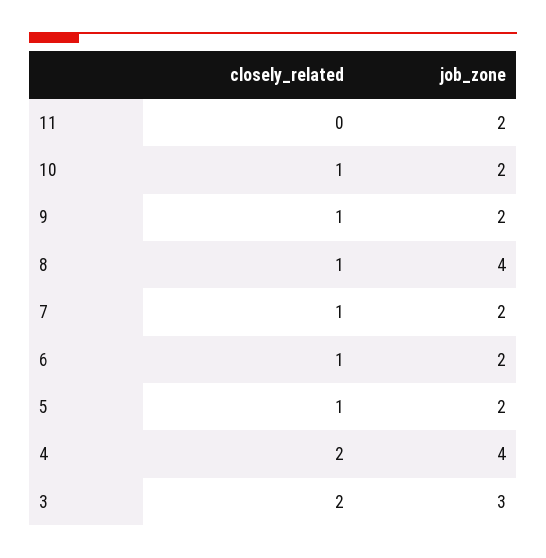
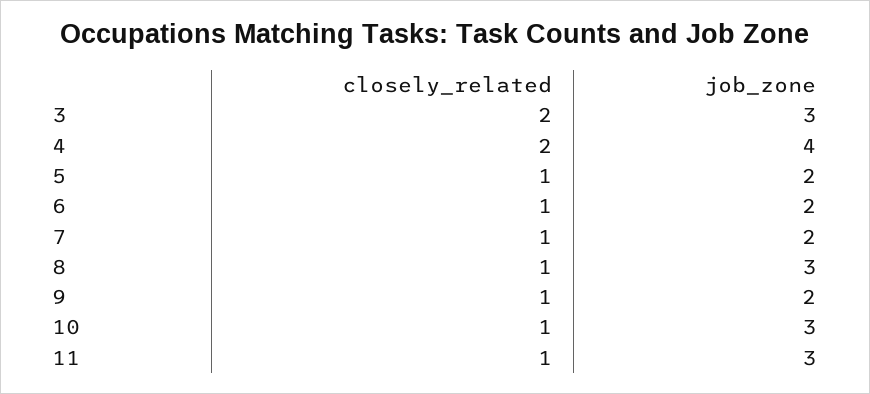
closely_related, 11: 0 -> 1
job_zone, 11: 2 -> 3
job_zone, 10: 2 -> 3
job_zone, 8: 4 -> 3

